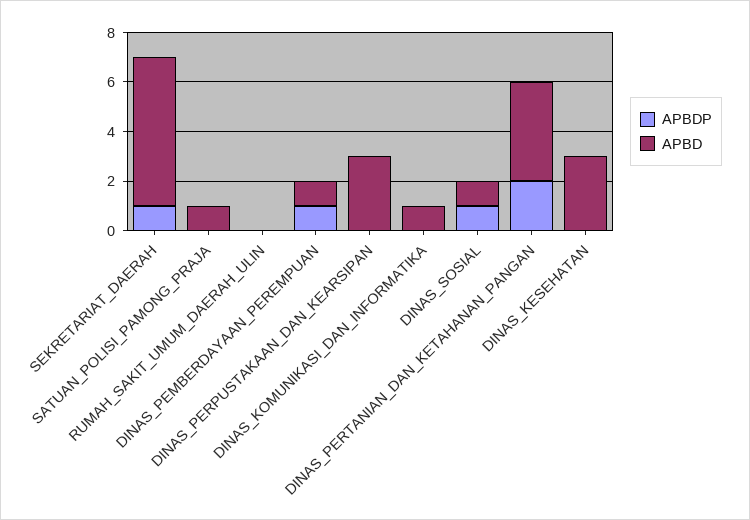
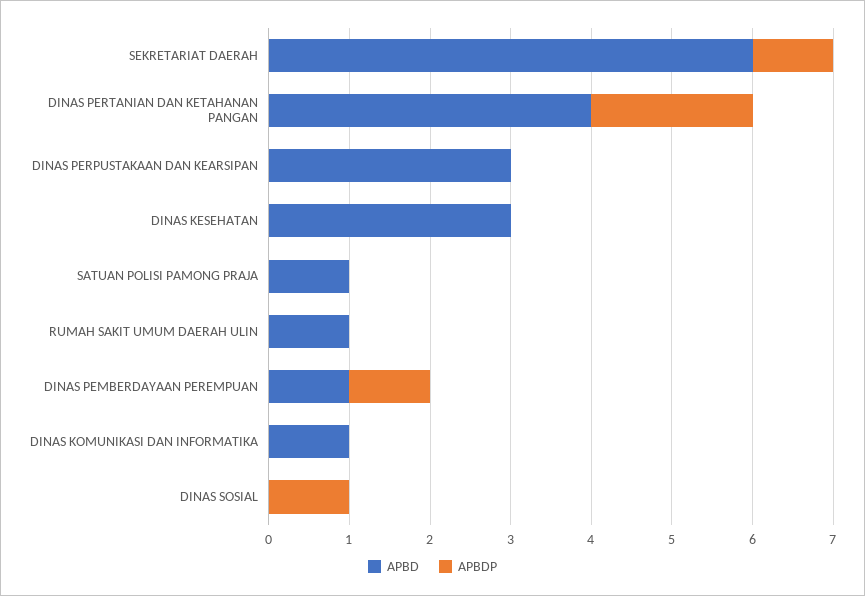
APBD, RUMAH_SAKIT_UMUM_DAERAH_ULIN: 0 -> 1
APBD, DINAS_SOSIAL: 1 -> 0

